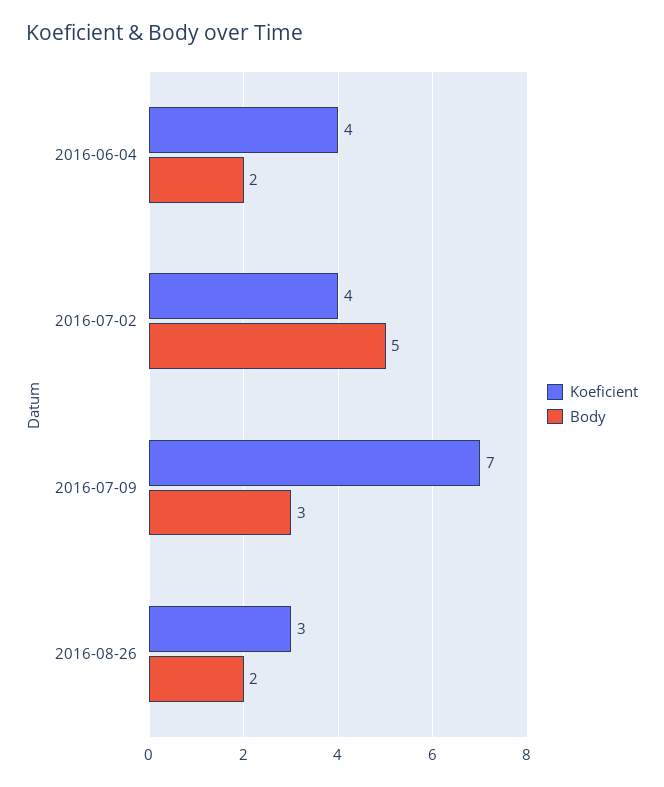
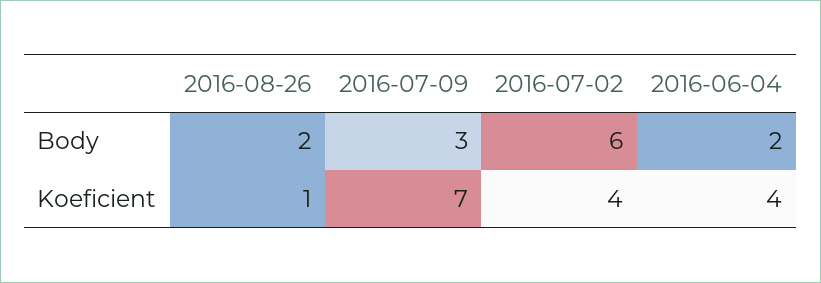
Body, 2016-07-02: 5 -> 6
Koeficient, 2016-08-26: 3 -> 1

